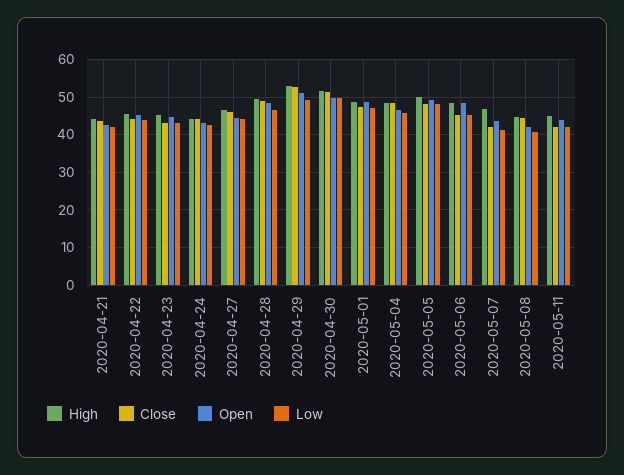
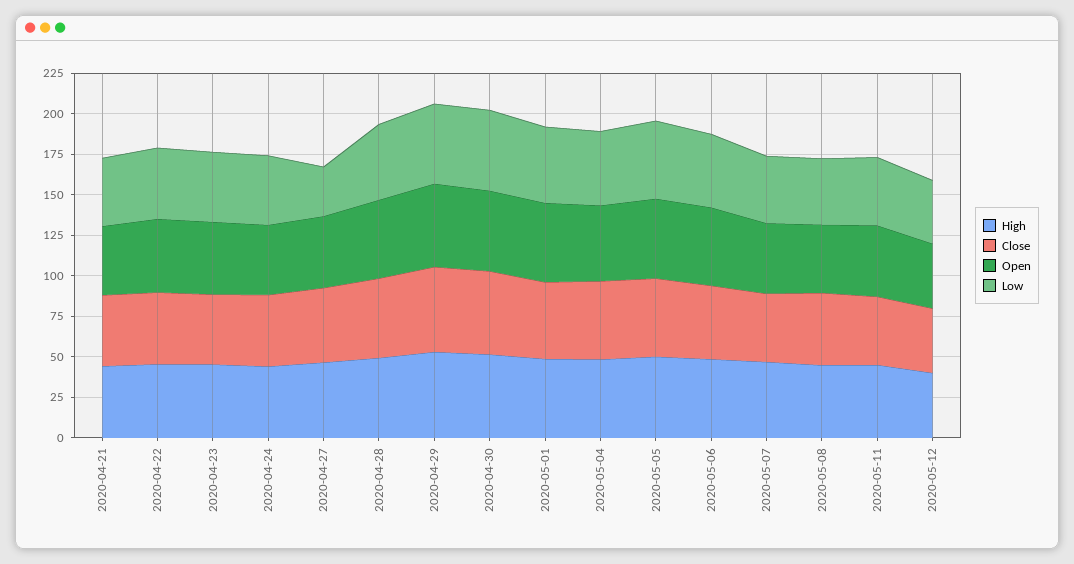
Low, 2020-04-27: 44 -> 30
High, 2020-05-12: none -> 40
Close, 2020-05-12: none -> 40
Open, 2020-05-12: none -> 40
Low, 2020-05-12: none -> 40

